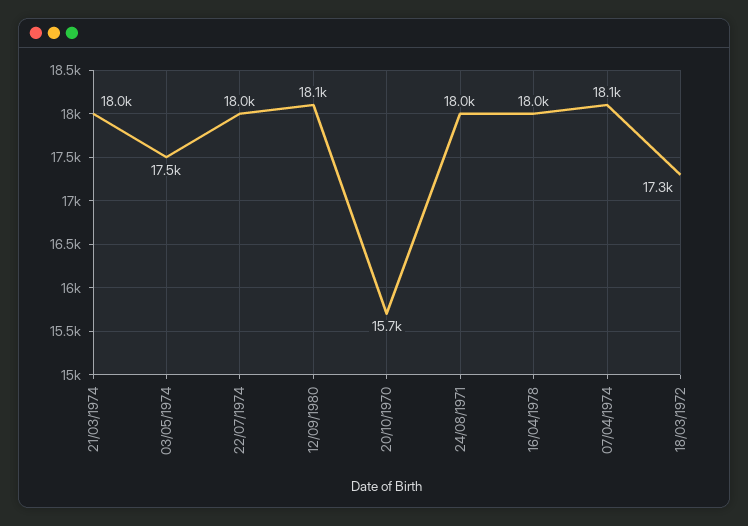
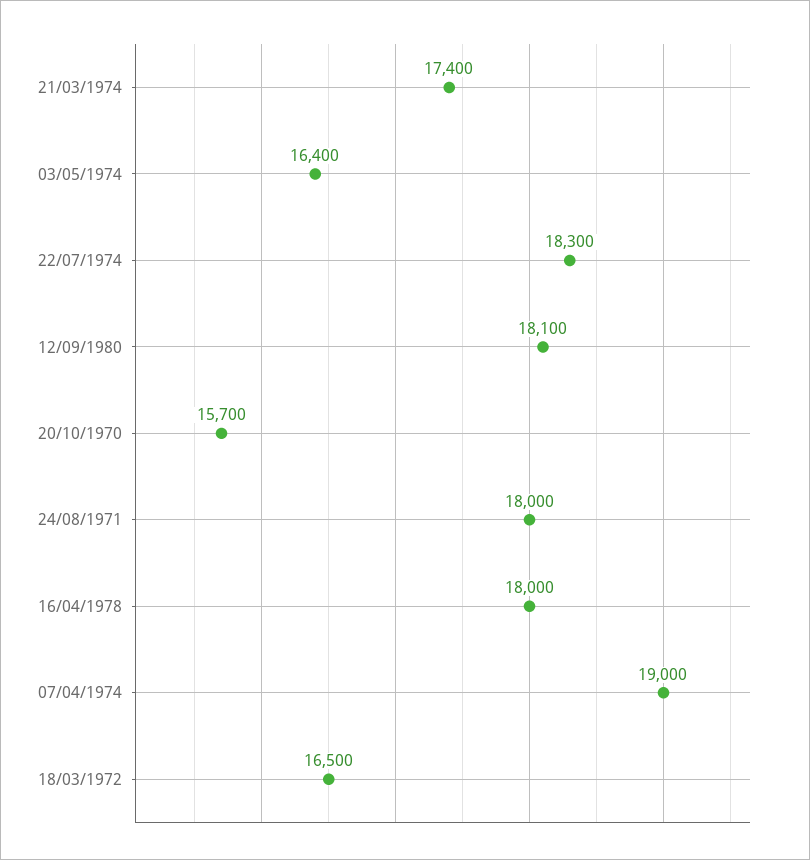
21/03/1974: 18000 -> 17400
03/05/1974: 17500 -> 16400
22/07/1974: 18000 -> 18300
07/04/1974: 18100 -> 19000
18/03/1972: 17300 -> 16500

